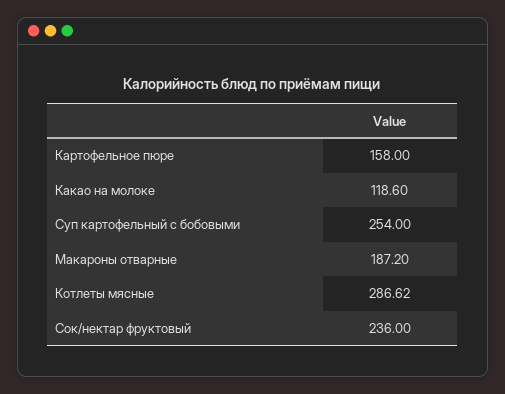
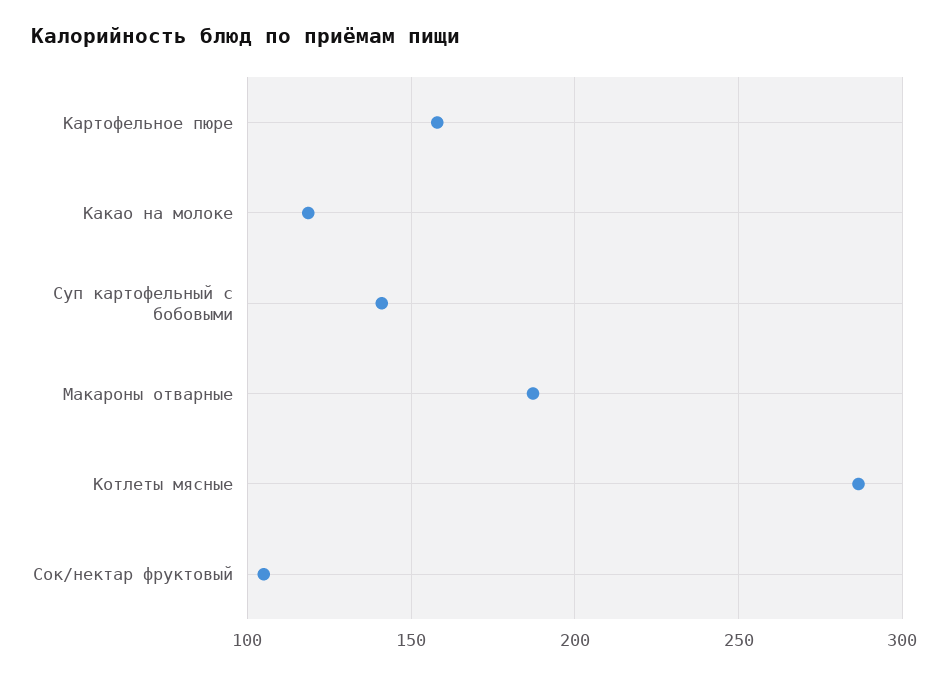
Суп картофельный с бобовыми: 254 -> 140
Сок/нектар фруктовый: 236 -> 105

